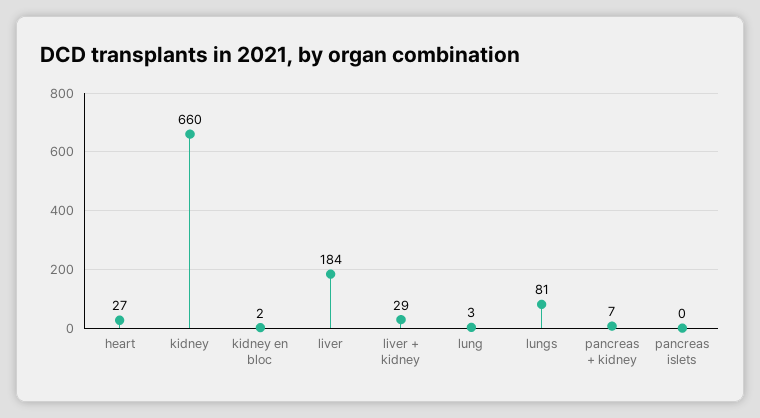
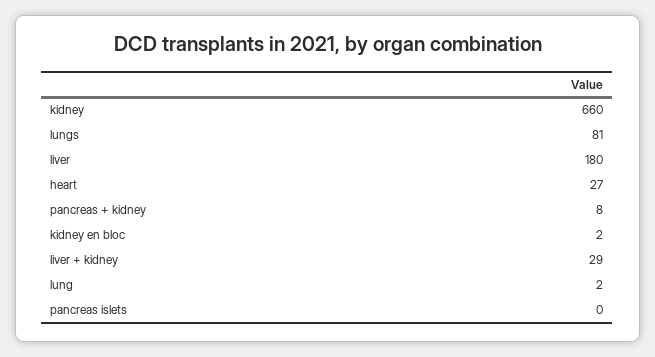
liver: 184 -> 180
lung: 3 -> 2
pancreas + kidney: 7 -> 8

